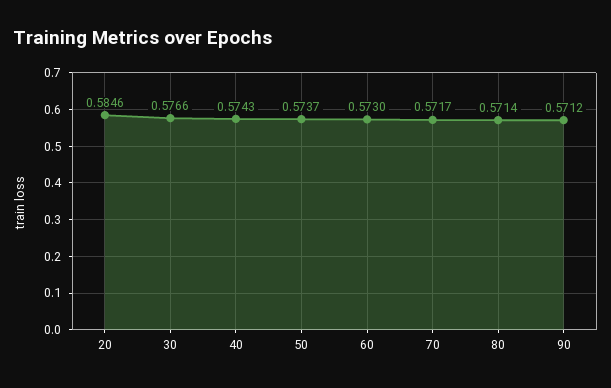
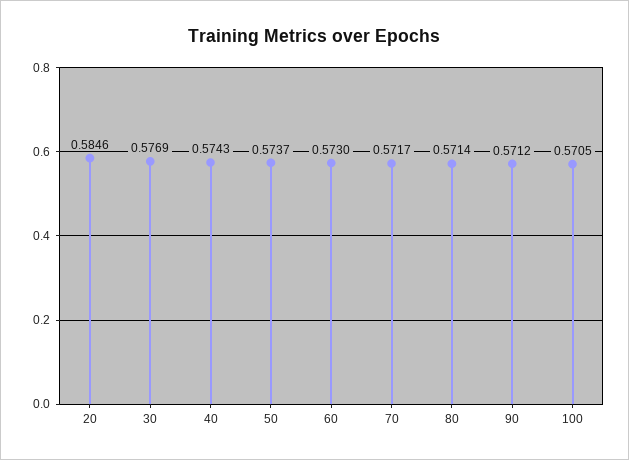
30: 0.5766 -> 0.5769
100: none -> 0.5705

